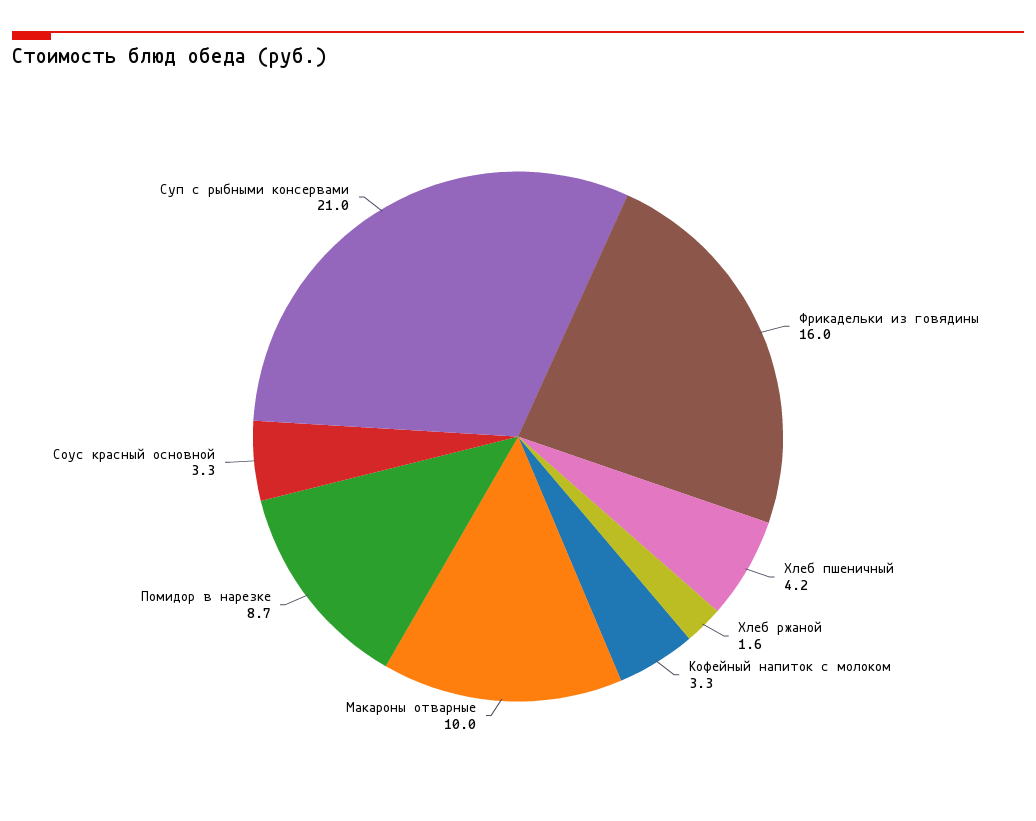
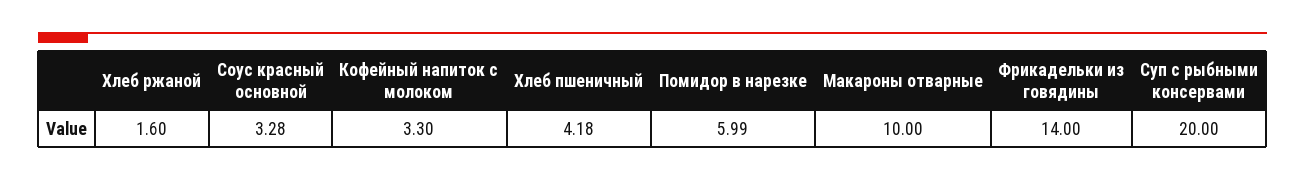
Фрикадельки из говядины: 16 -> 14
Помидор в нарезке: 8.7 -> 5.99
Суп с рыбными консервами: 21 -> 20

